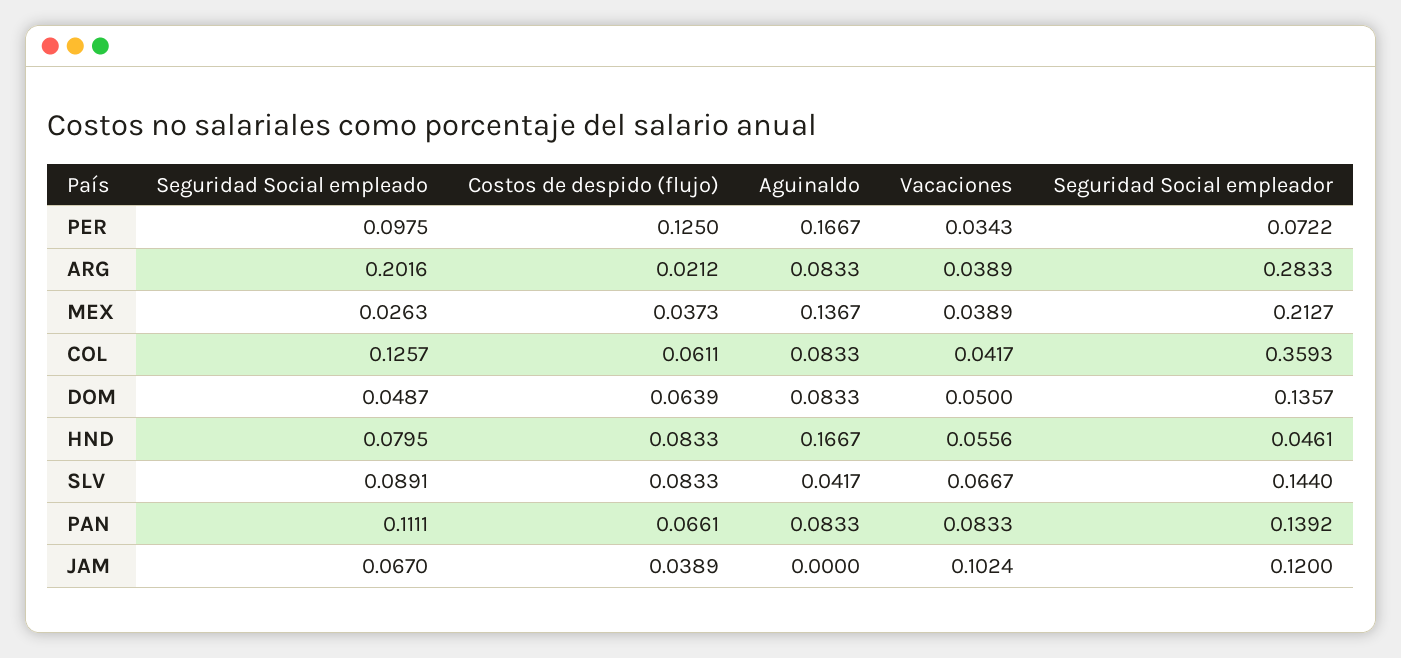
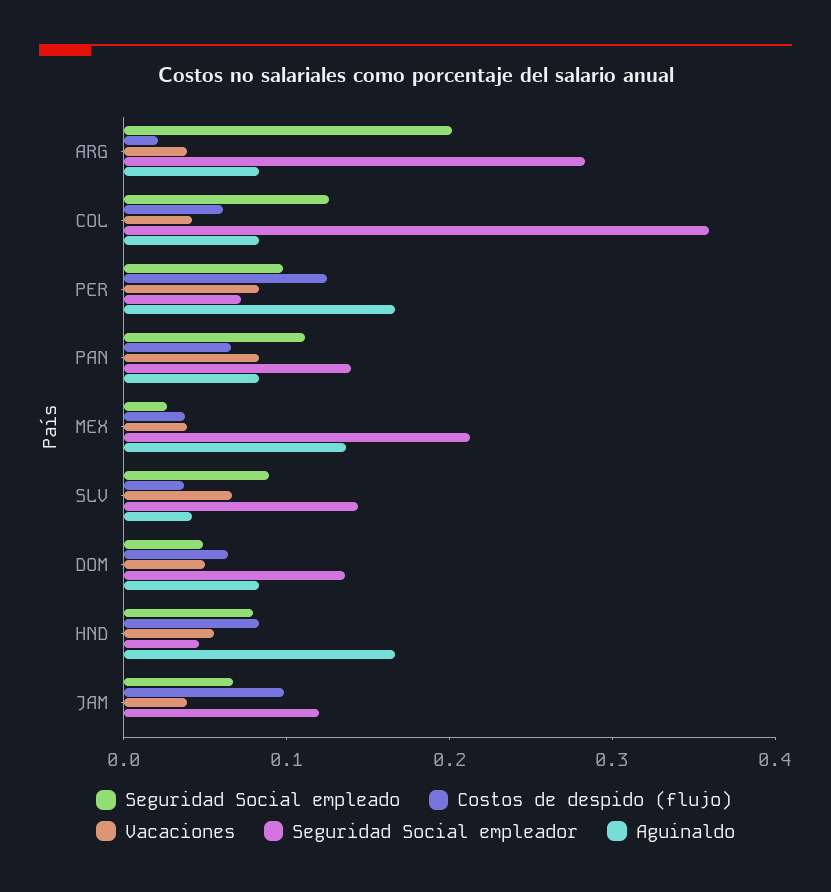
Vacaciones, PER: 0.0343 -> 0.08
Costos de despido (flujo), SLV: 0.0833 -> 0.04
Costos de despido (flujo), JAM: 0.0389 -> 0.1
Vacaciones, JAM: 0.1024 -> 0.04

